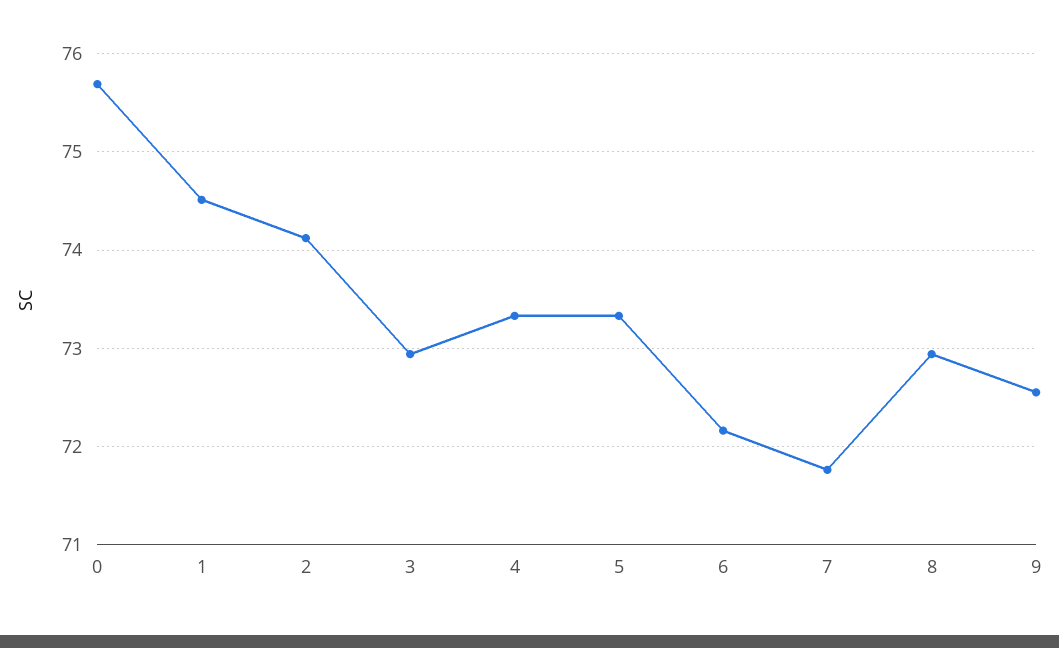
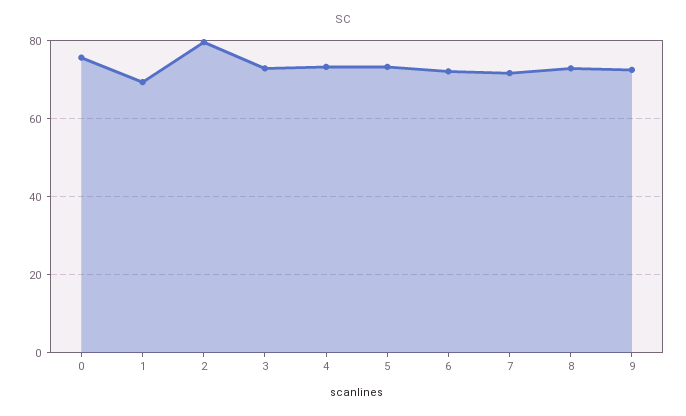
1: 74.5 -> 70
2: 74.1 -> 80

